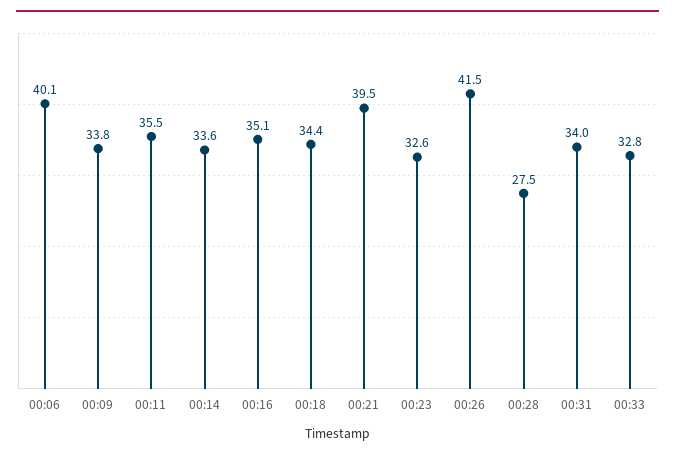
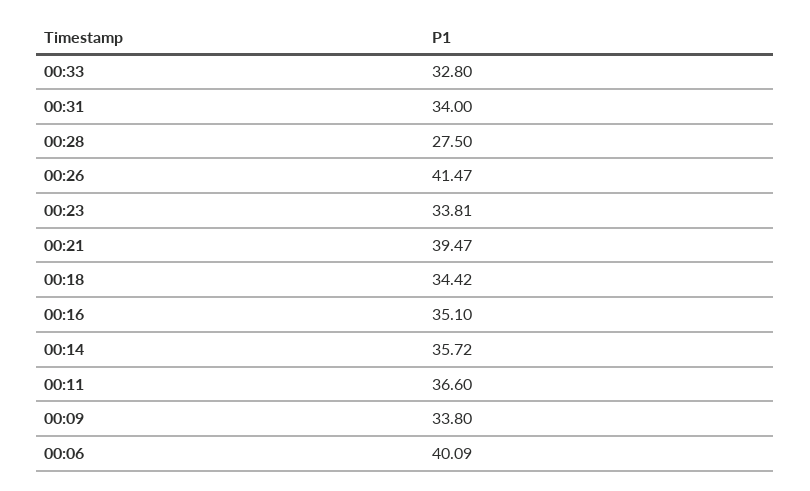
00:11: 35.5 -> 36.6
00:14: 33.6 -> 35.72
00:23: 32.6 -> 33.81

